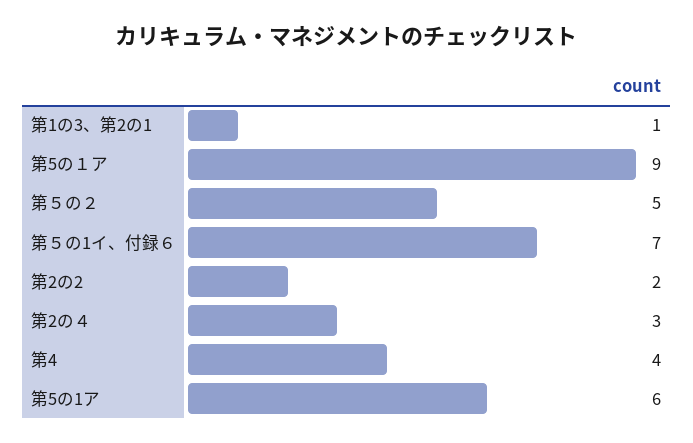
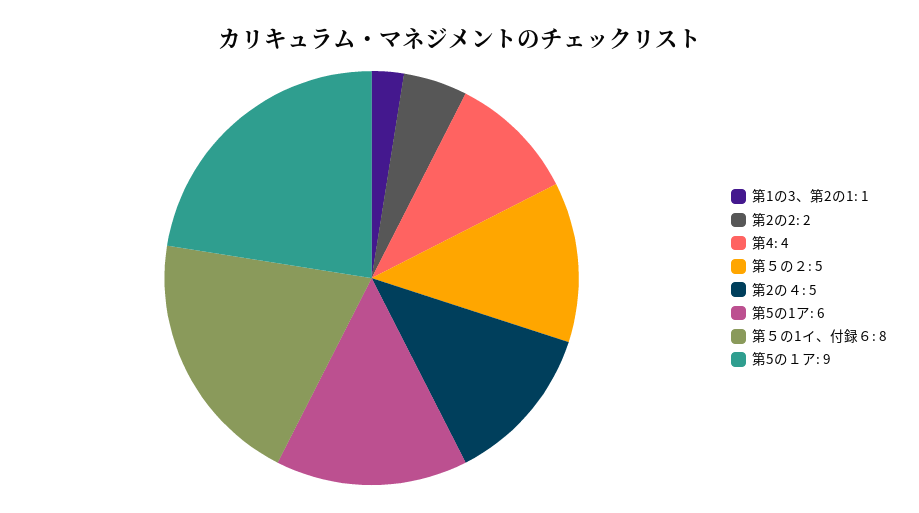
第５の1イ、付録６: 7 -> 8
第2の４: 3 -> 5

